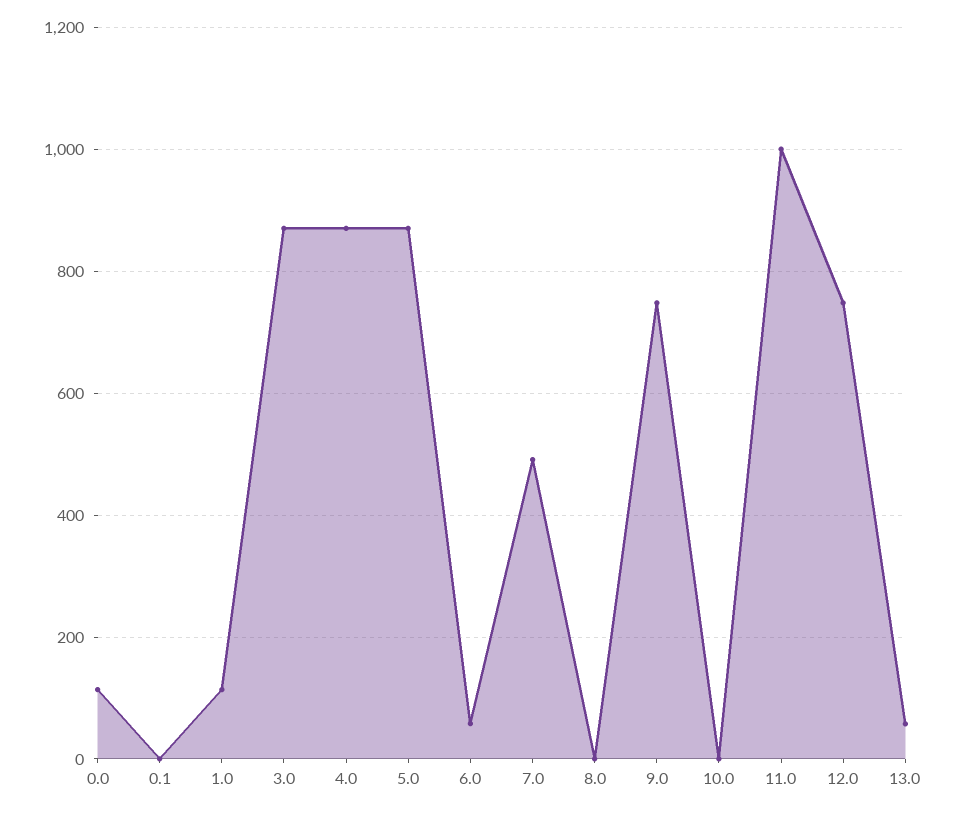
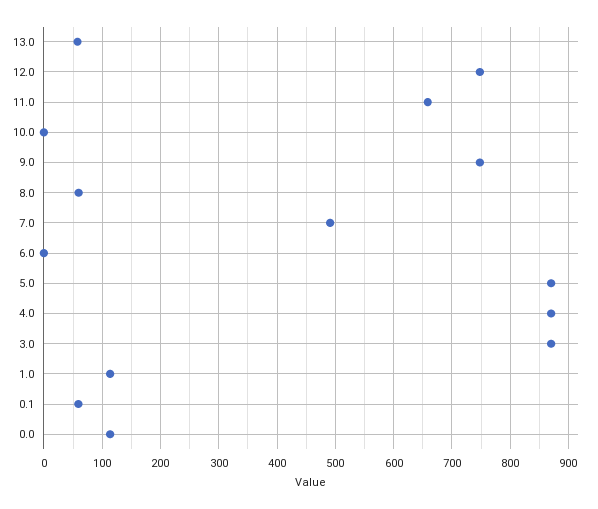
0.1: 0 -> 60
6.0: 60 -> 0
8.0: 0 -> 60
11.0: 1000 -> 660

